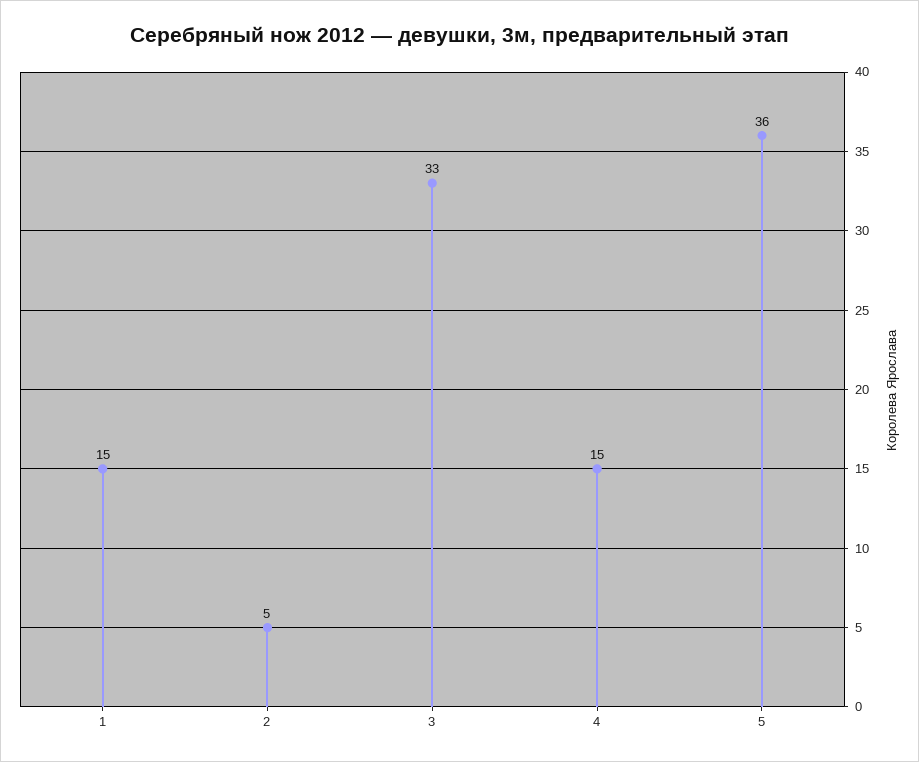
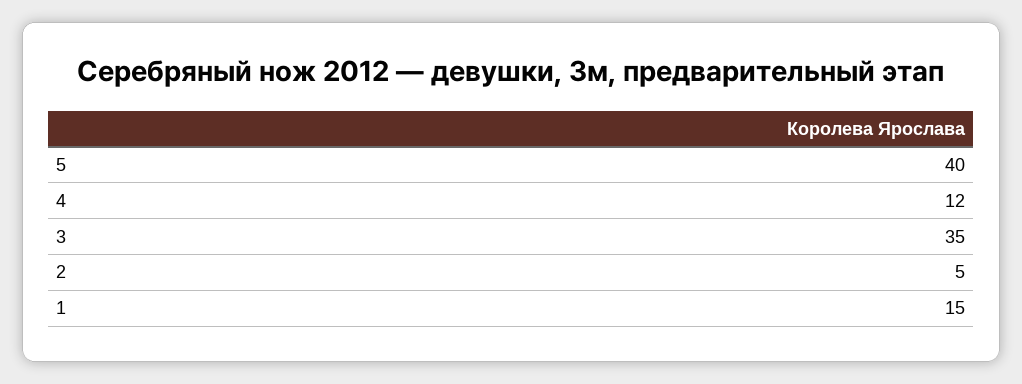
3: 33 -> 35
4: 15 -> 12
5: 36 -> 40

